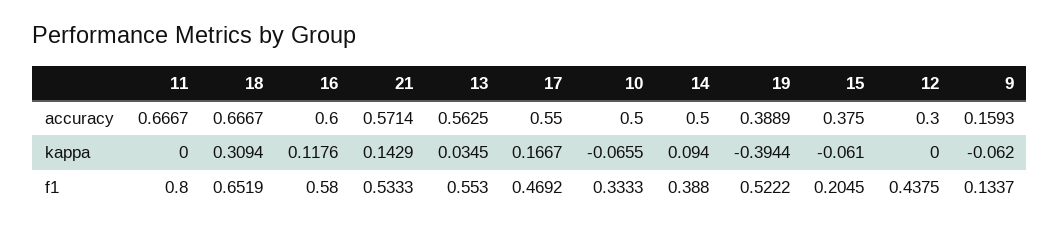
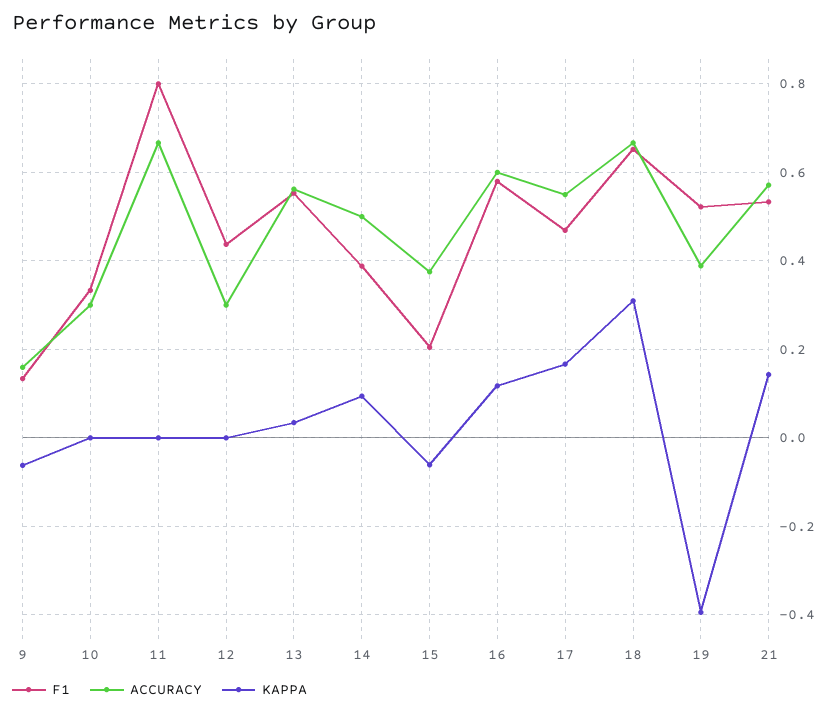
accuracy, 10: 0.5 -> 0.3
kappa, 10: -0.0655 -> 0

